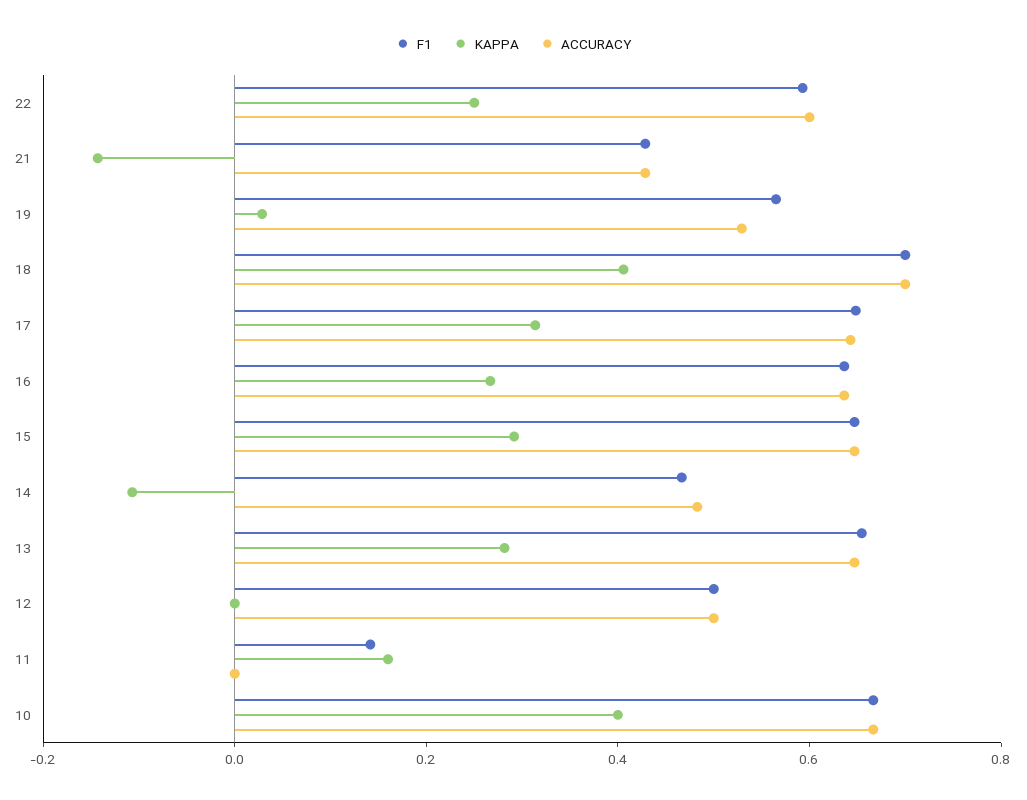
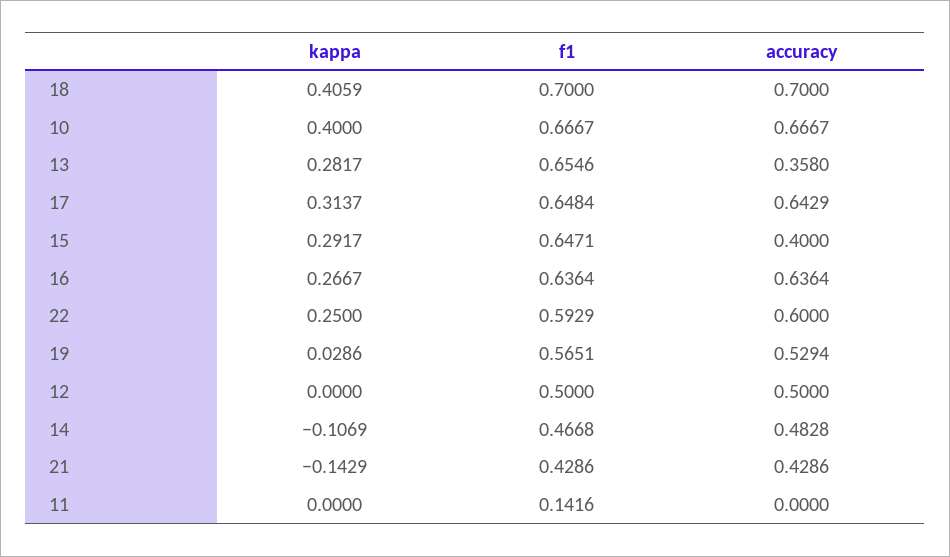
ACCURACY, 15: 0.65 -> 0.4
ACCURACY, 13: 0.65 -> 0.358
KAPPA, 11: 0.15 -> 0

